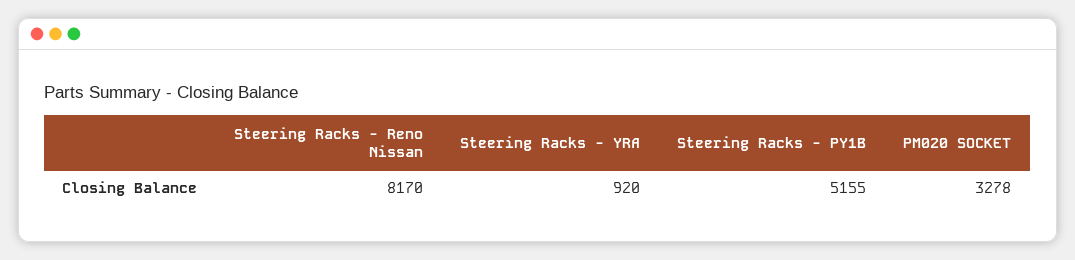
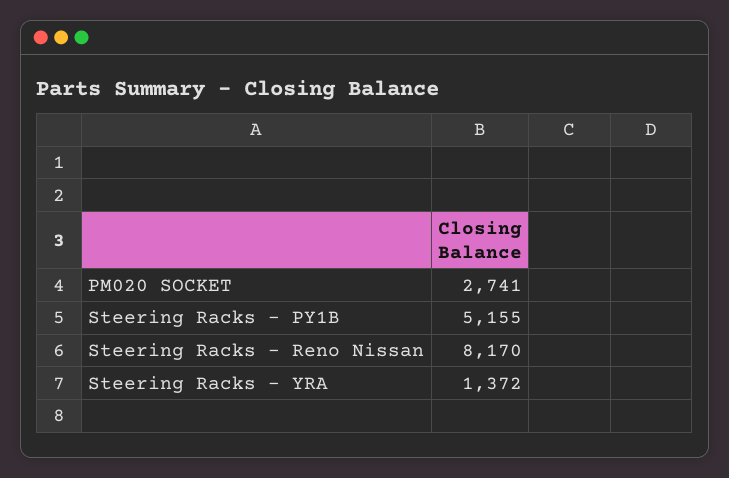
Steering Racks - YRA: 920 -> 1372
PM020 SOCKET: 3278 -> 2741

